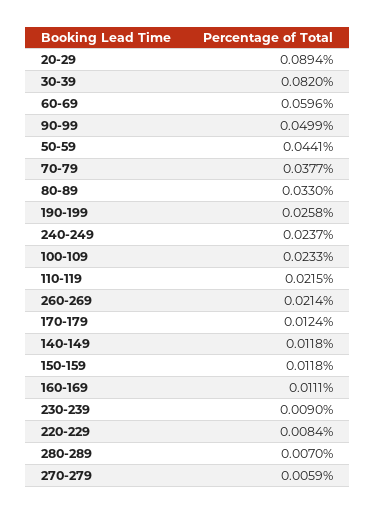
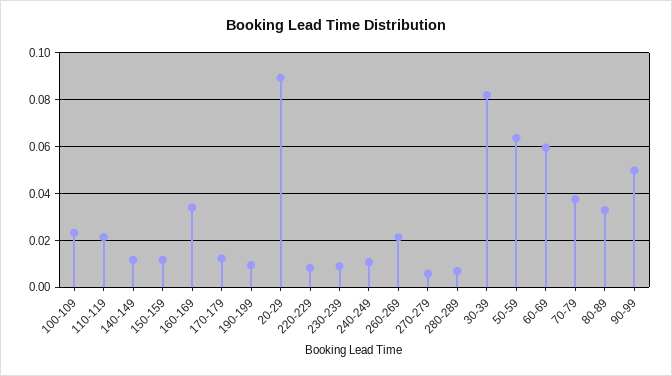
50-59: 0.0441 -> 0.065
190-199: 0.0258 -> 0.01
240-249: 0.0237 -> 0.01
160-169: 0.0111 -> 0.035

